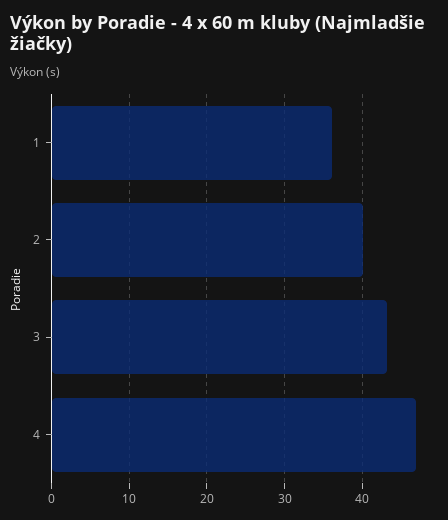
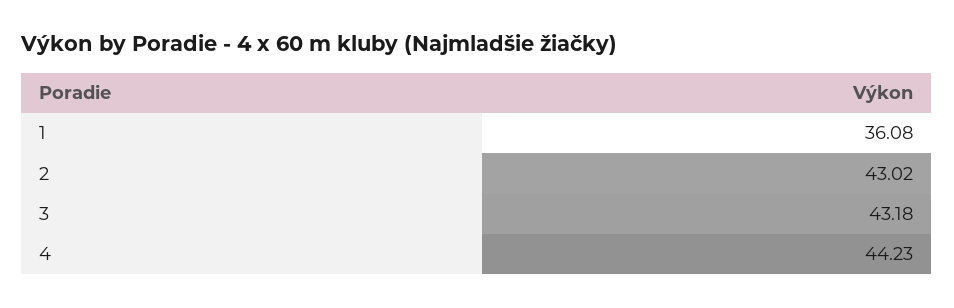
2: 40 -> 43.02
4: 47 -> 44.23

